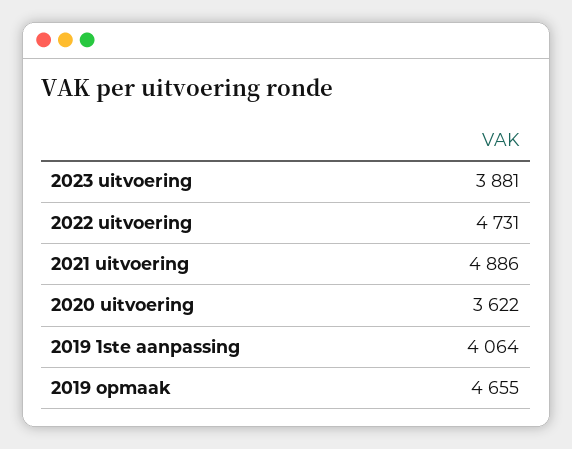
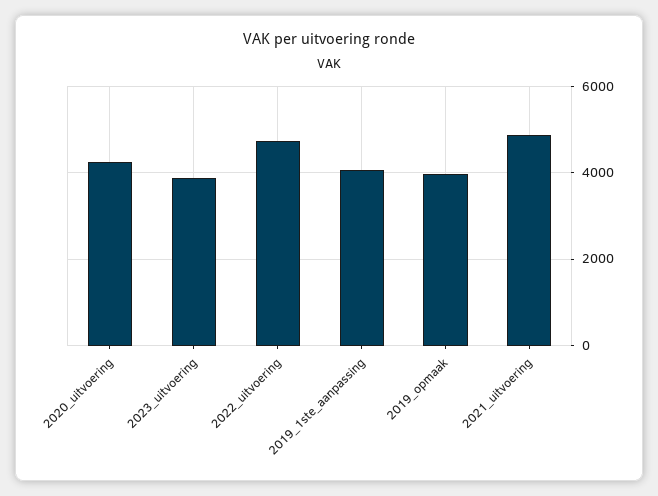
2020 uitvoering: 3622 -> 4200
2019 opmaak: 4655 -> 4000

